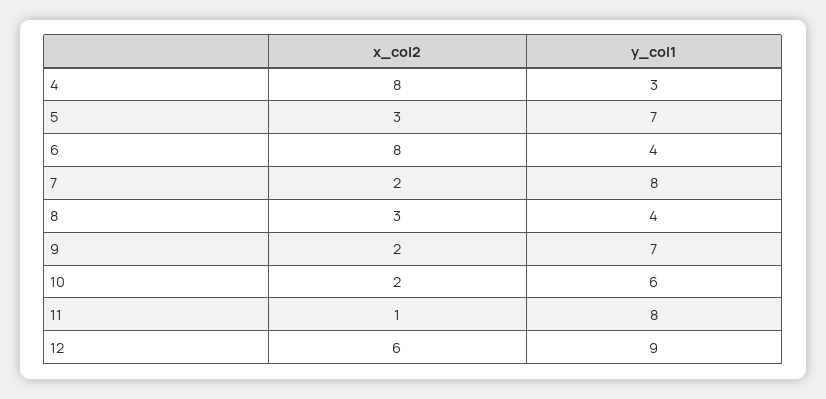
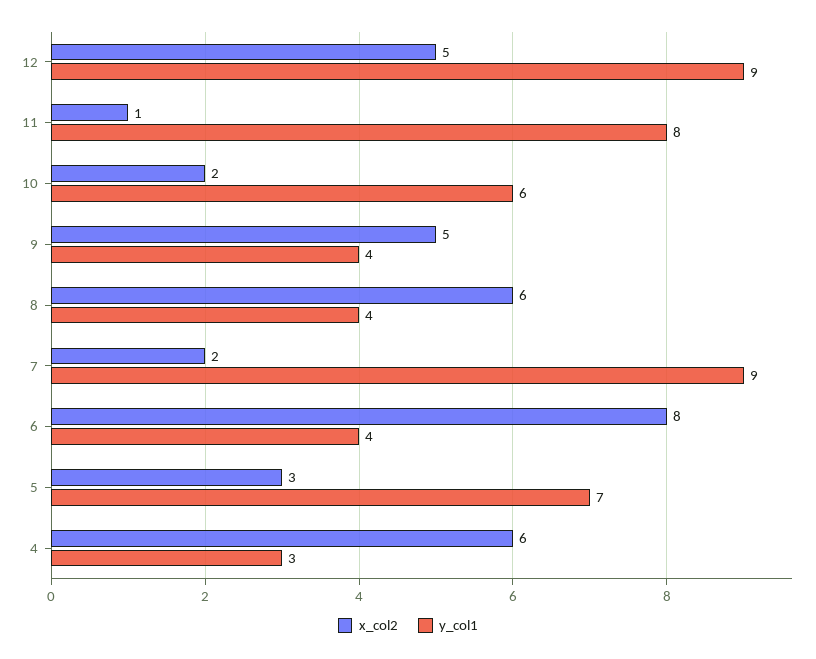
x_col2, 4: 8 -> 6
y_col1, 7: 8 -> 9
x_col2, 8: 3 -> 6
x_col2, 9: 2 -> 5
y_col1, 9: 7 -> 4
x_col2, 12: 6 -> 5

